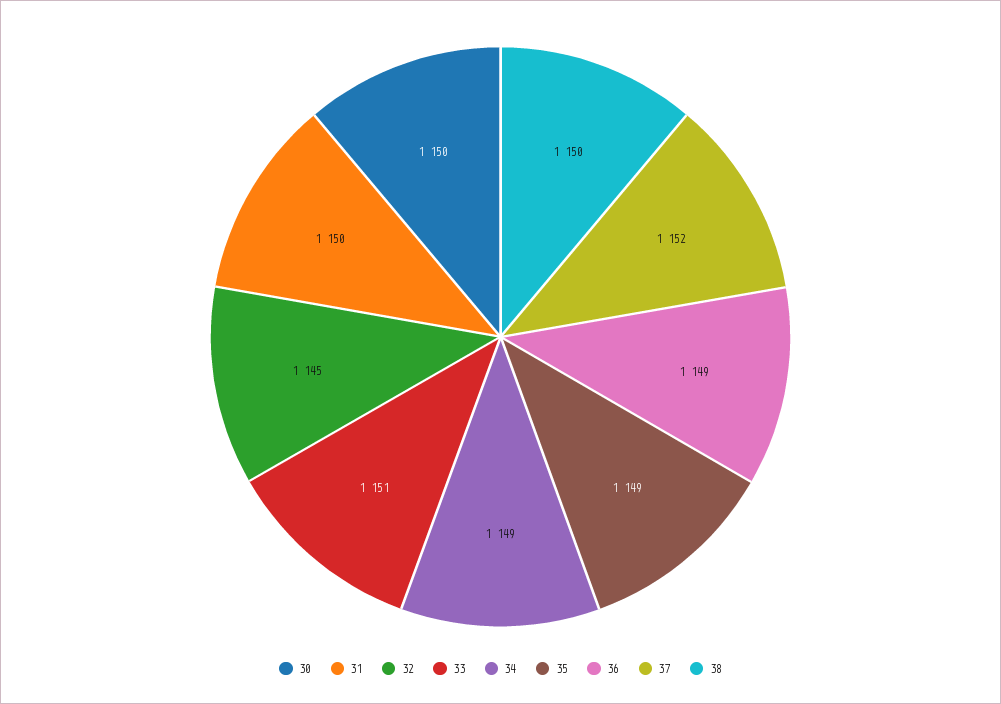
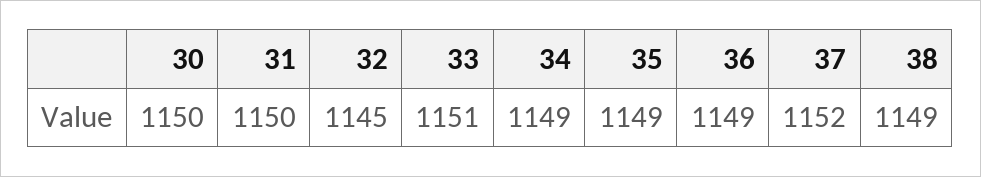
38: 1150 -> 1149

